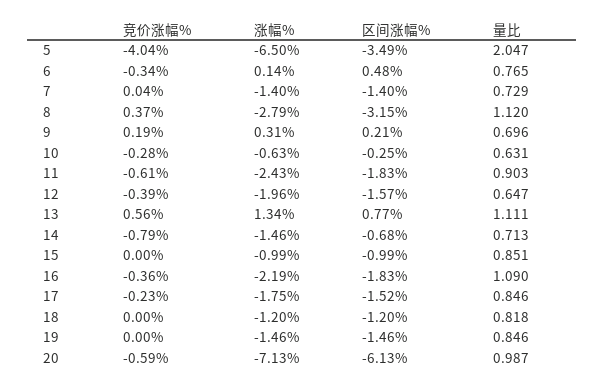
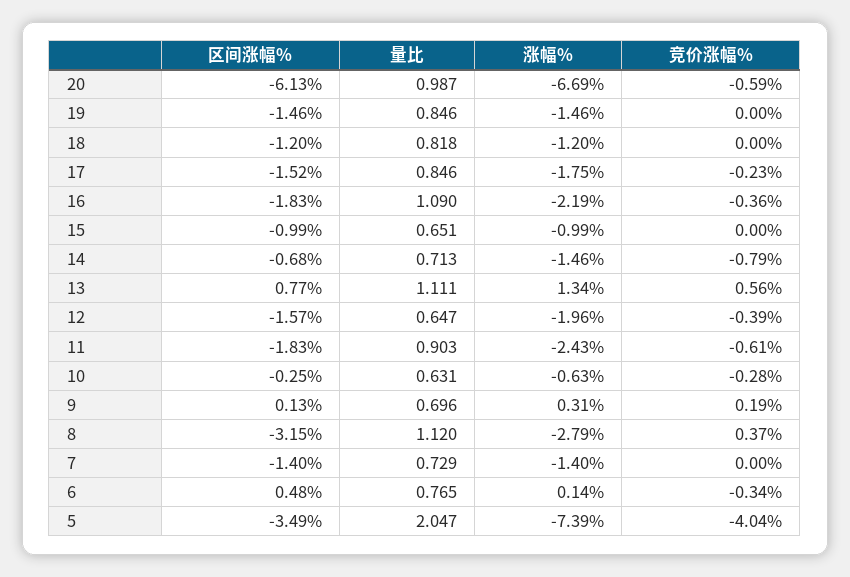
涨幅%, 5: -6.5 -> -7.39
竞价涨幅%, 7: 0.04 -> 0
区间涨幅%, 9: 0.21 -> 0.13
量比, 15: 0.851 -> 0.651
涨幅%, 20: -7.13 -> -6.69

